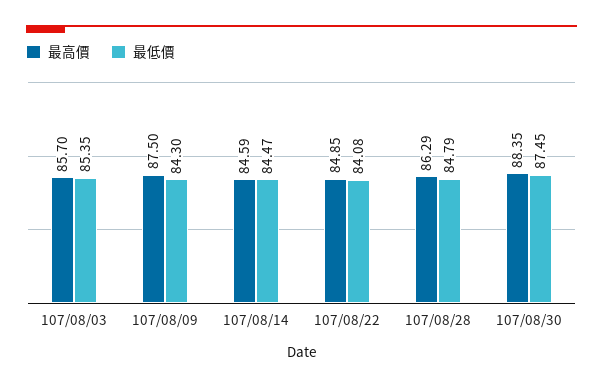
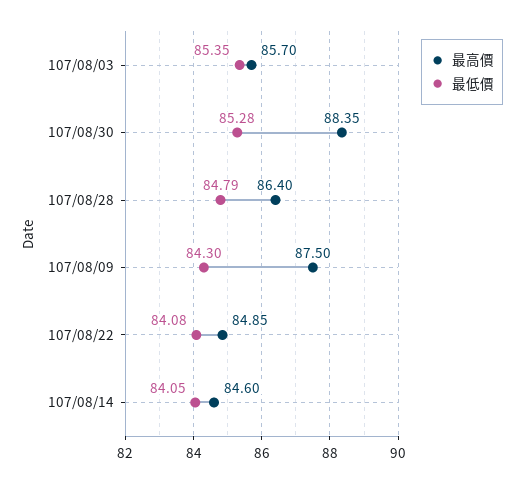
最高價, 107/08/14: 84.59 -> 84.6
最低價, 107/08/14: 84.47 -> 84.05
最高價, 107/08/28: 86.29 -> 86.4
最低價, 107/08/30: 87.45 -> 85.28

